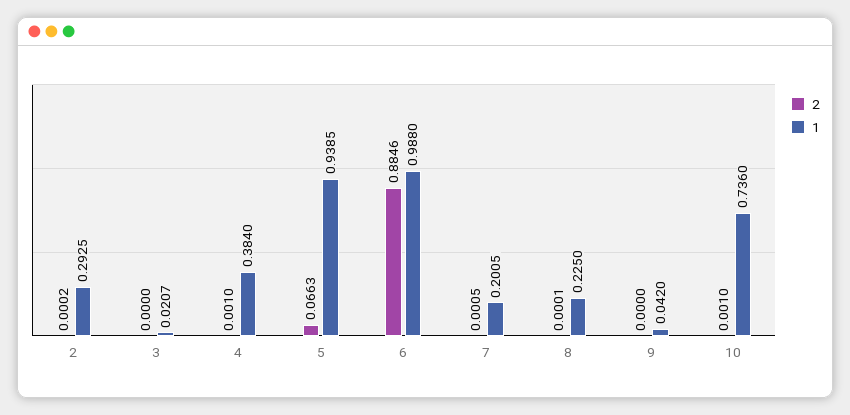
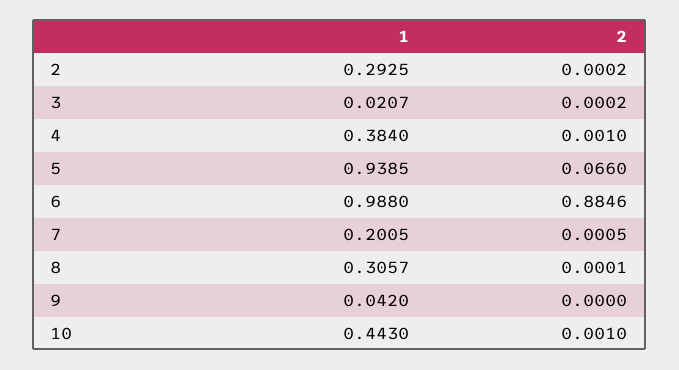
2, 3: 0 -> 0.0002
2, 5: 0.0663 -> 0.066
1, 8: 0.225 -> 0.3057
1, 10: 0.736 -> 0.443

